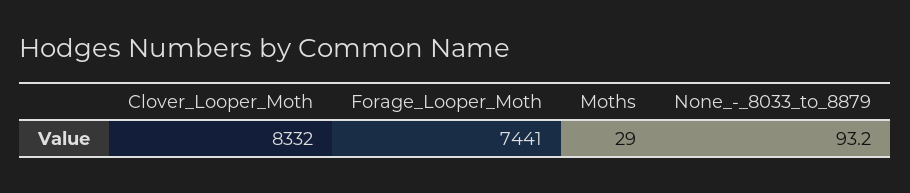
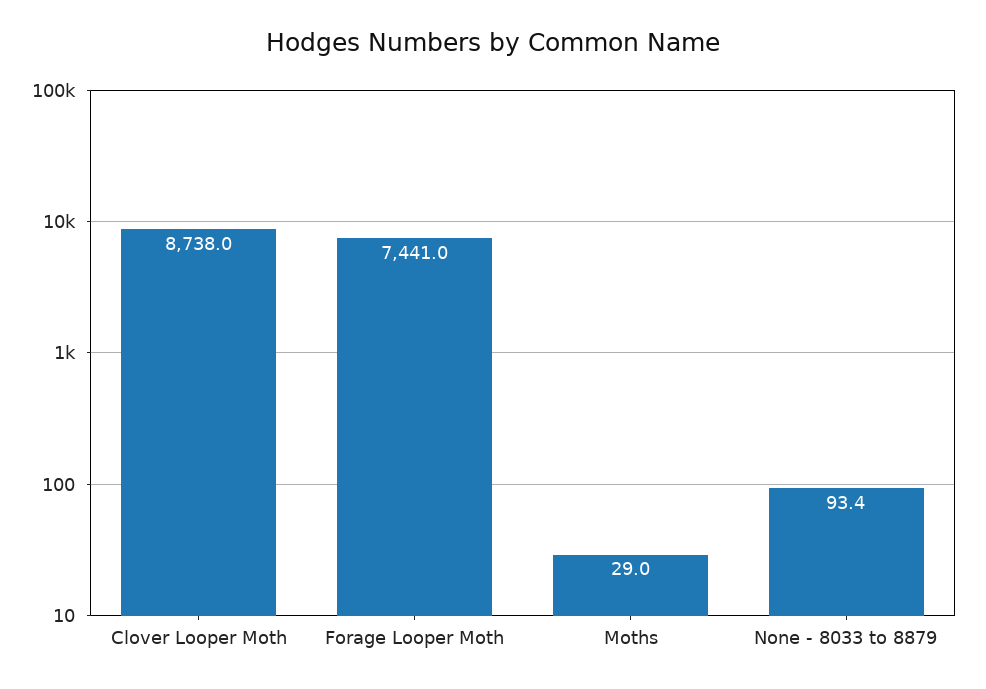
Clover_Looper_Moth: 8332 -> 8738
None_-_8033_to_8879: 93.2 -> 93.4

